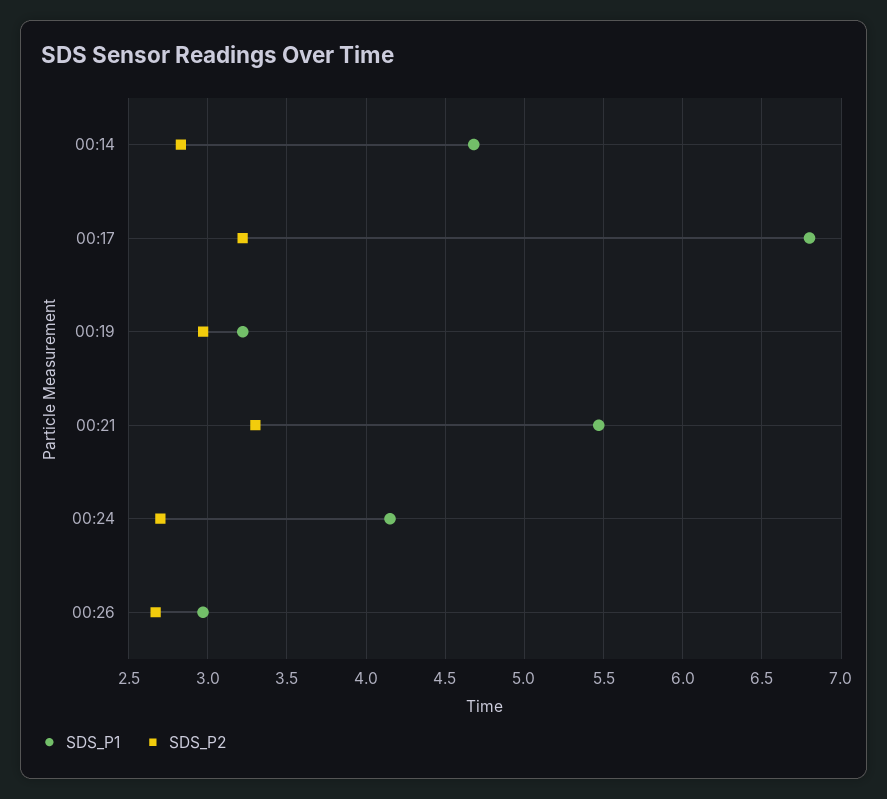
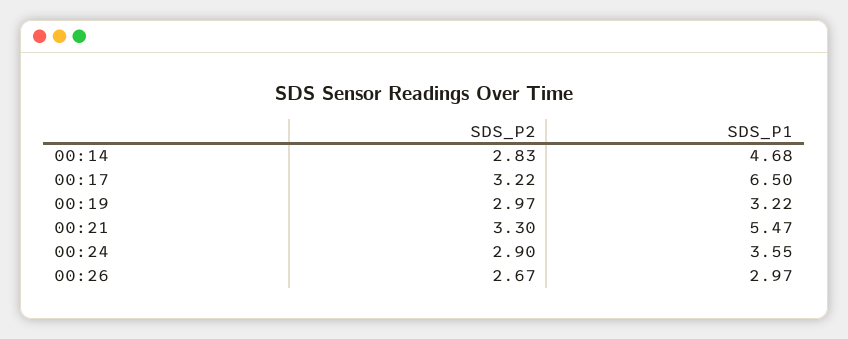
SDS_P1, 00:17: 6.8 -> 6.5
SDS_P1, 00:24: 4.15 -> 3.55
SDS_P2, 00:24: 2.7 -> 2.9

